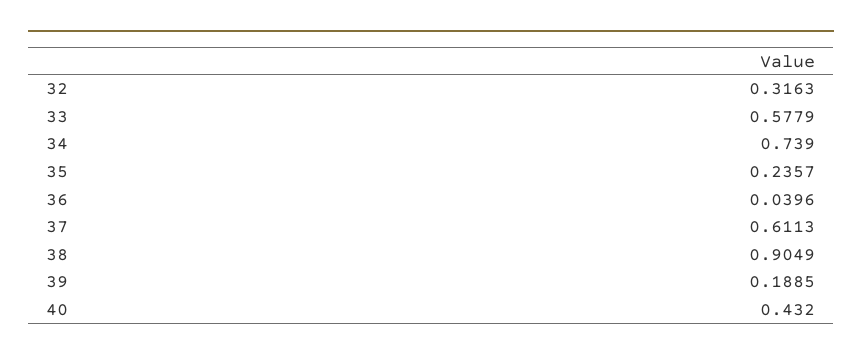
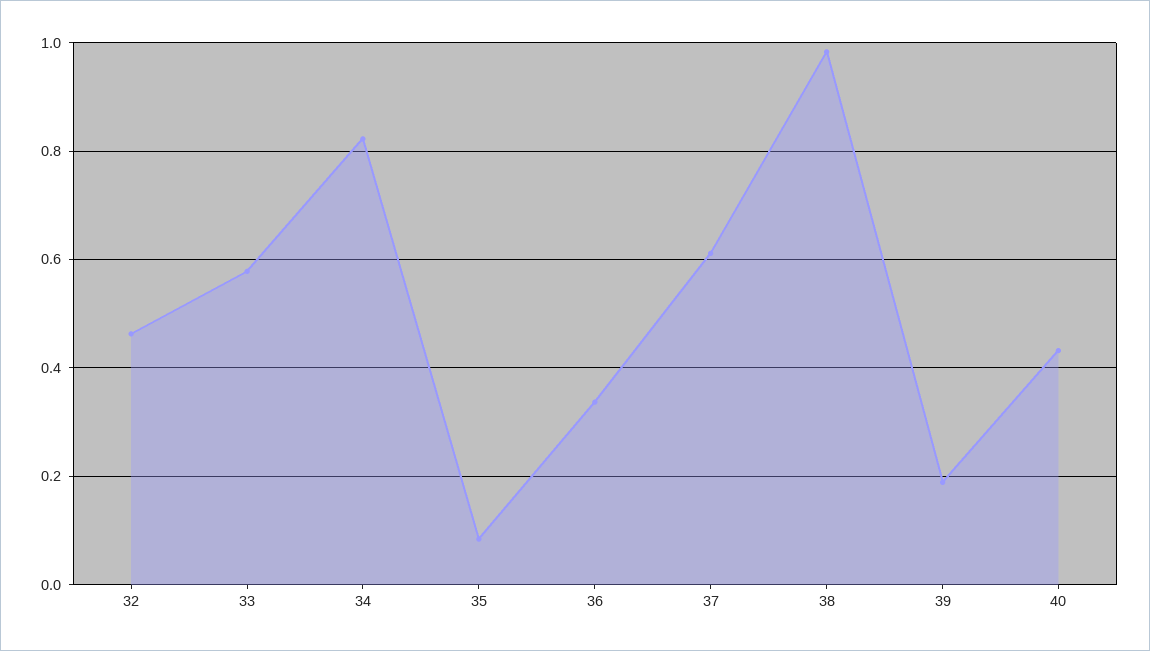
32: 0.3163 -> 0.46
34: 0.739 -> 0.82
35: 0.2357 -> 0.08
36: 0.0396 -> 0.34
38: 0.9049 -> 0.98

